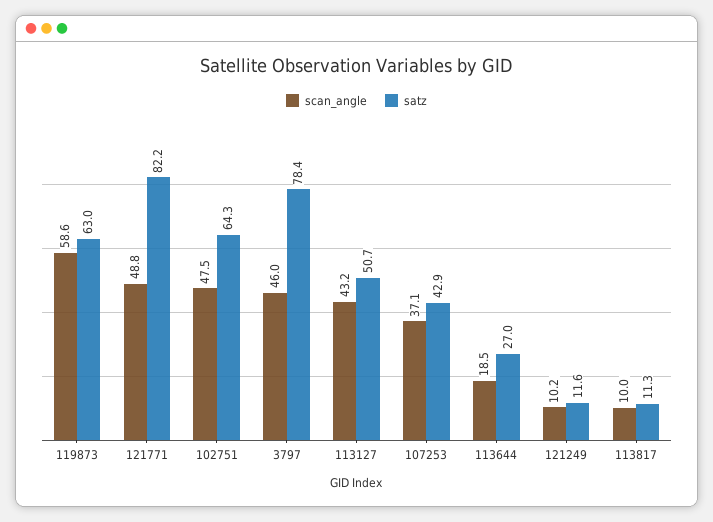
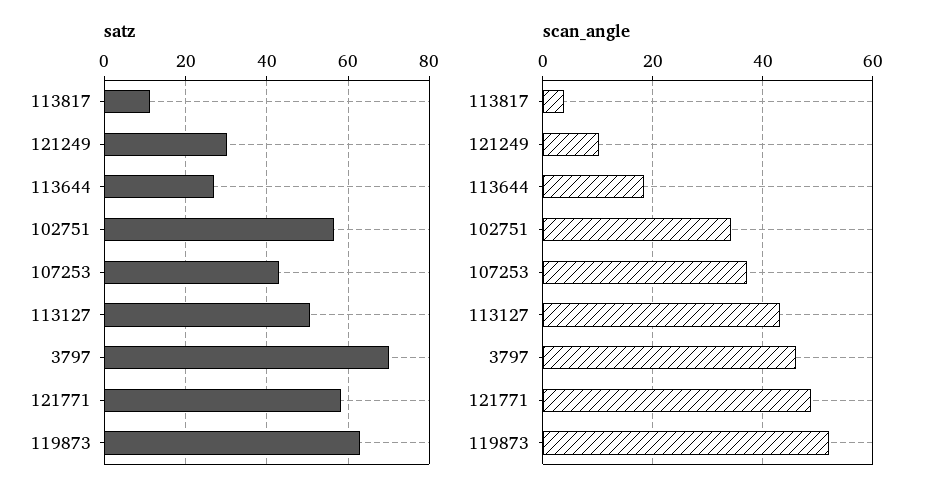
scan_angle, 119873: 58.6 -> 52
satz, 121771: 82.2 -> 58
scan_angle, 102751: 47.5 -> 34
satz, 102751: 64.3 -> 56
satz, 3797: 78.4 -> 70
satz, 121249: 11.6 -> 30
scan_angle, 113817: 10 -> 4

